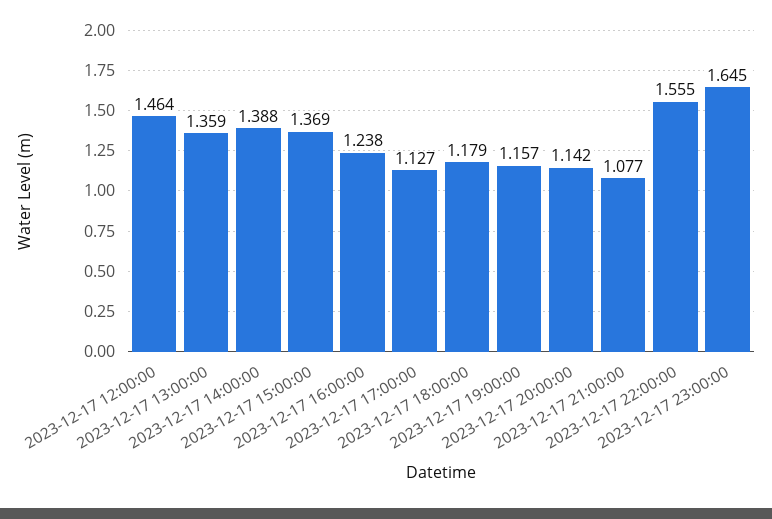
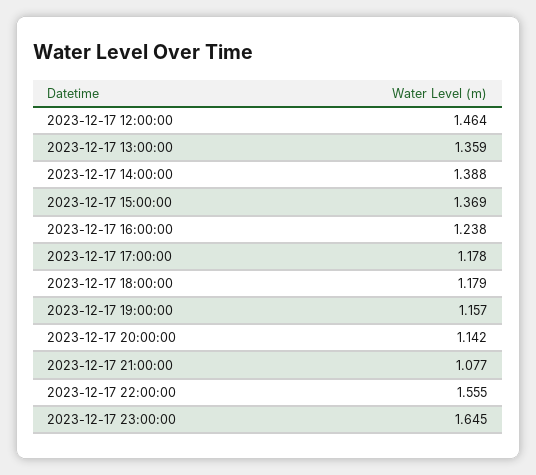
2023-12-17 17:00:00: 1.127 -> 1.178

